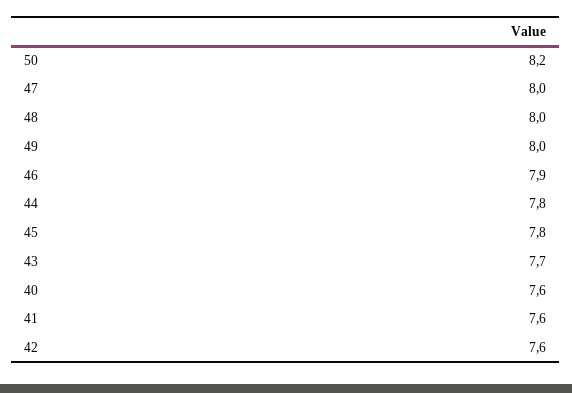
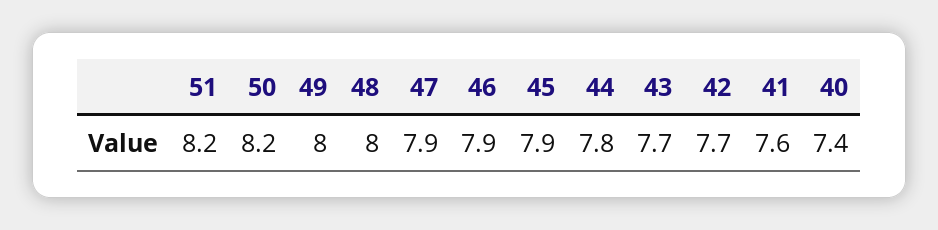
47: 8 -> 7.9
45: 7.8 -> 7.9
40: 7.6 -> 7.4
42: 7.6 -> 7.7
51: none -> 8.2

